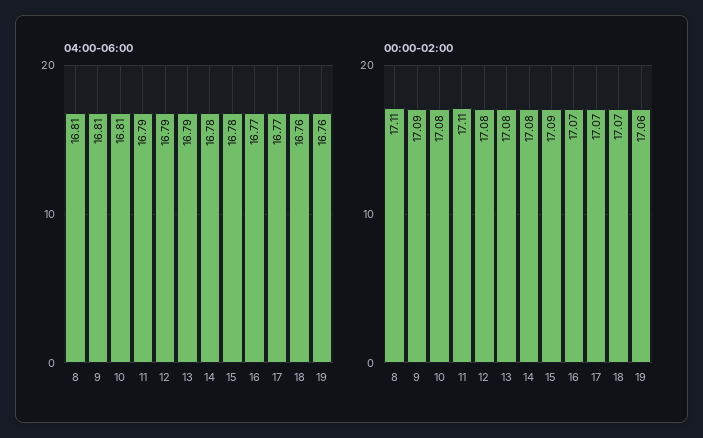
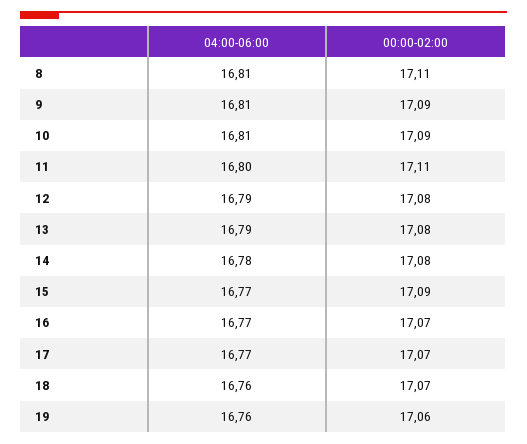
04:00-06:00, 11: 16.79 -> 16.8
04:00-06:00, 15: 16.78 -> 16.77
00:00-02:00, 10: 17.08 -> 17.09

